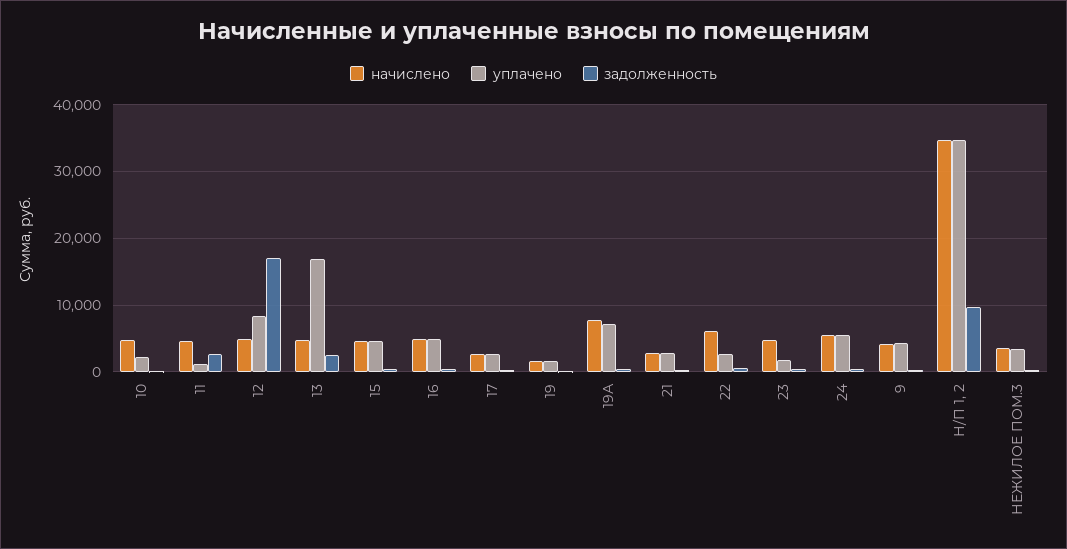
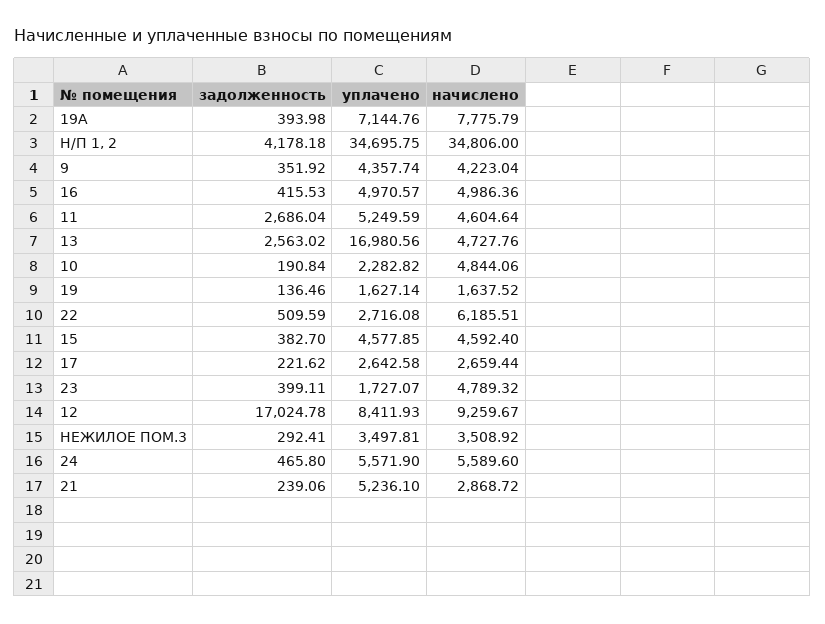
уплачено, 11: 1000 -> 5249.59
начислено, 12: 5000 -> 9259.67
уплачено, 21: 3000 -> 5236.1
задолженность, Н/П 1, 2: 10000 -> 4178.18

